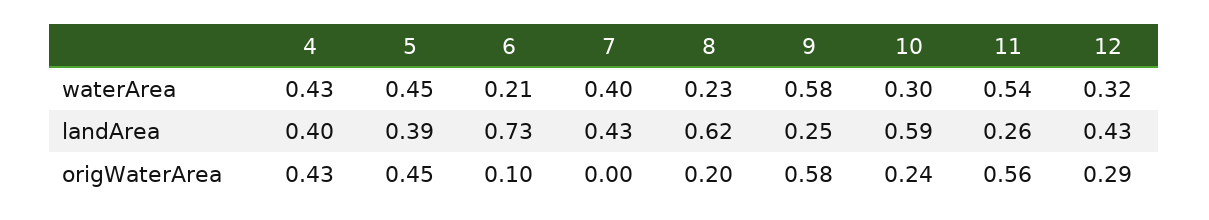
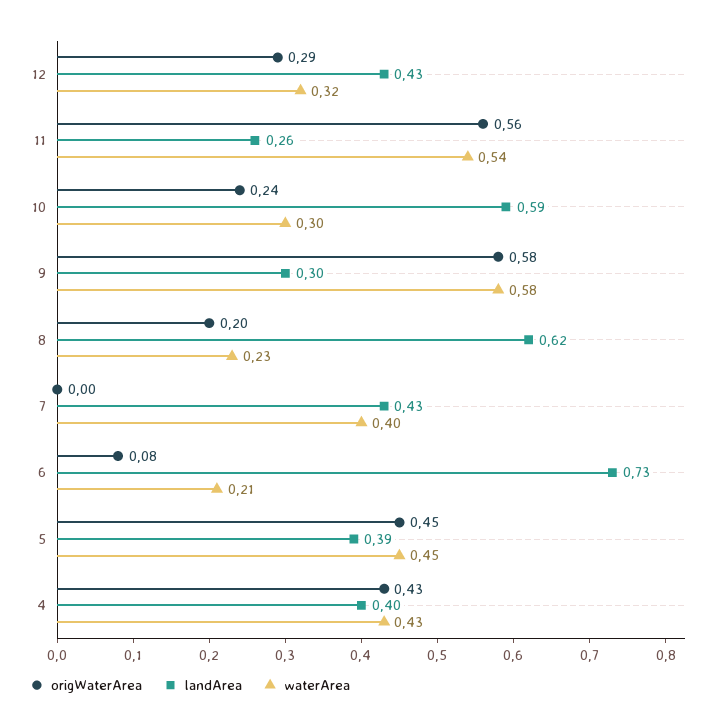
landArea, 9: 0.25 -> 0.3
origWaterArea, 6: 0.1 -> 0.08

